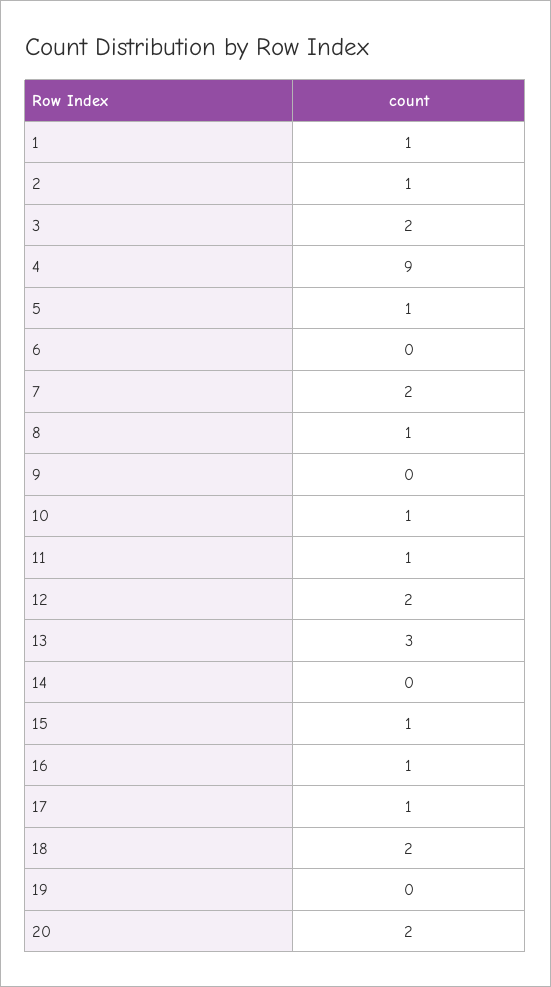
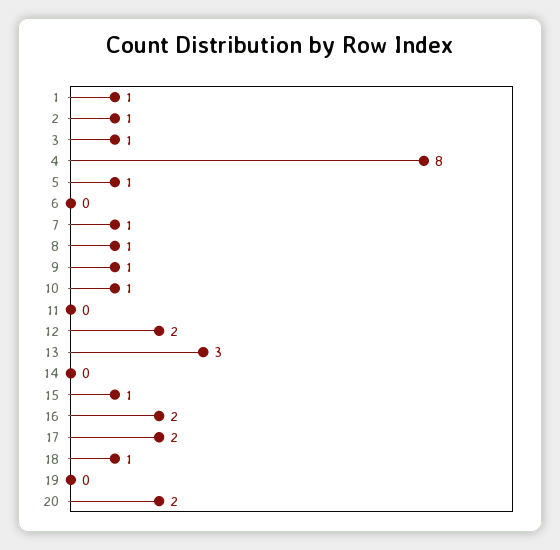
3: 2 -> 1
4: 9 -> 8
7: 2 -> 1
9: 0 -> 1
11: 1 -> 0
16: 1 -> 2
17: 1 -> 2
18: 2 -> 1

